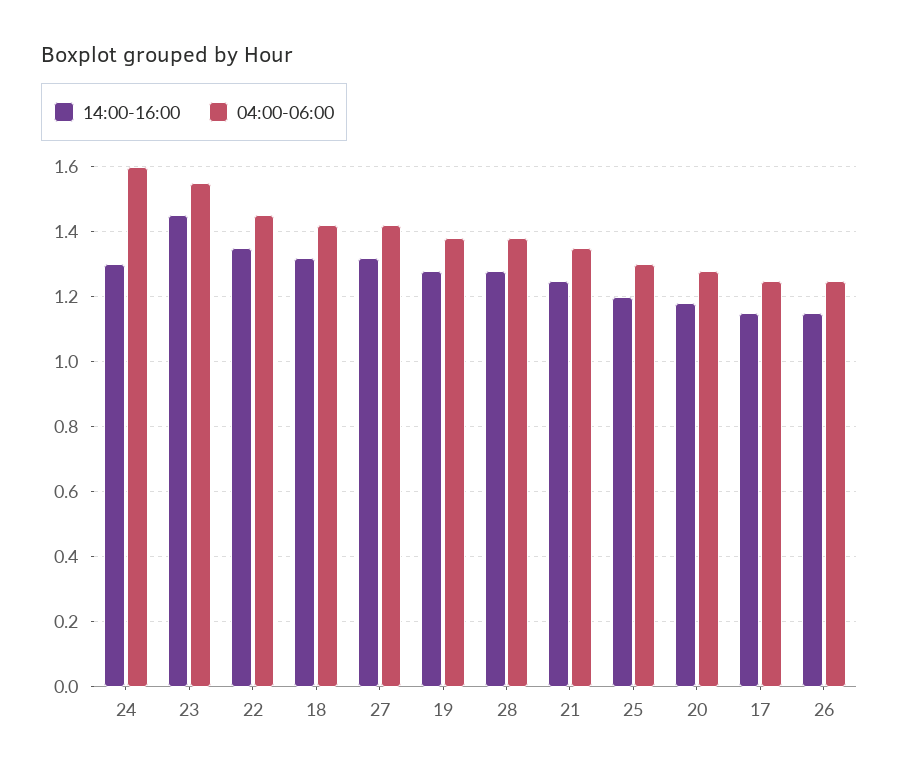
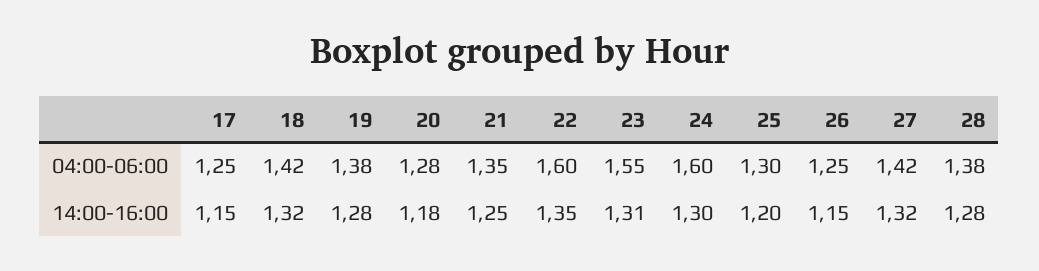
14:00-16:00, 23: 1.45 -> 1.31
04:00-06:00, 22: 1.45 -> 1.6

